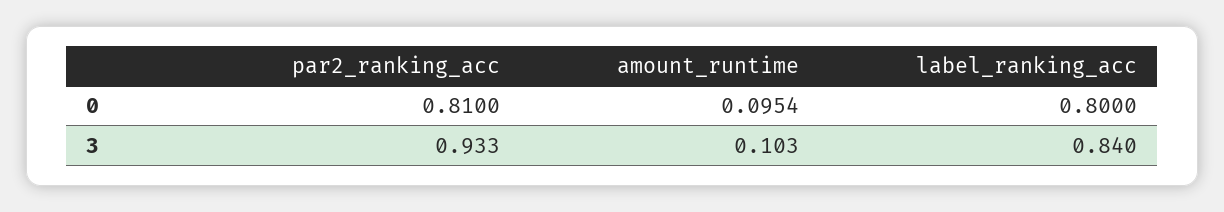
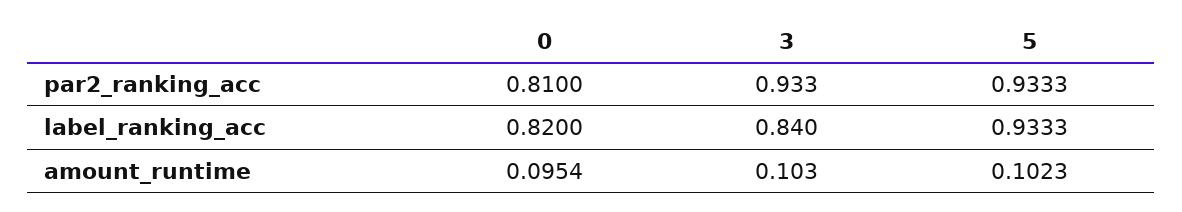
label_ranking_acc, 0: 0.8 -> 0.82
par2_ranking_acc, 5: none -> 0.9333
label_ranking_acc, 5: none -> 0.9333
amount_runtime, 5: none -> 0.1023

